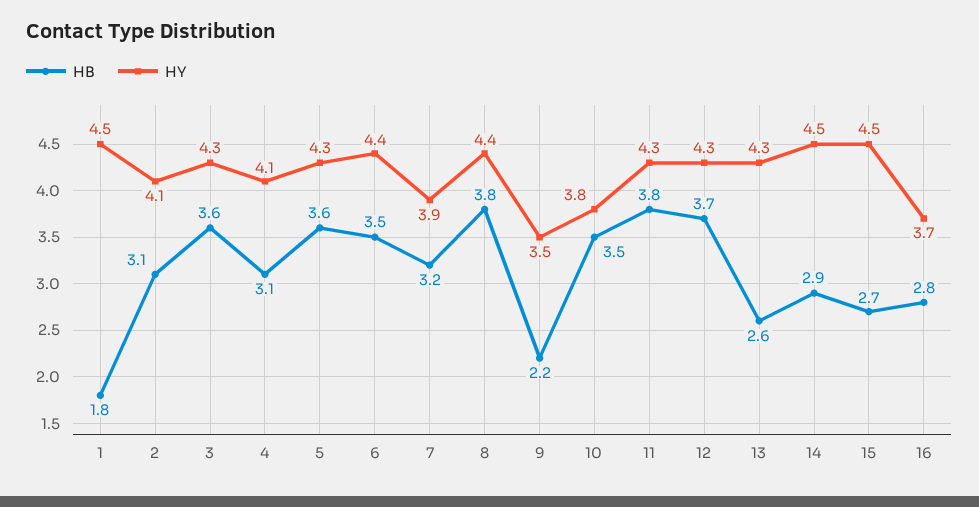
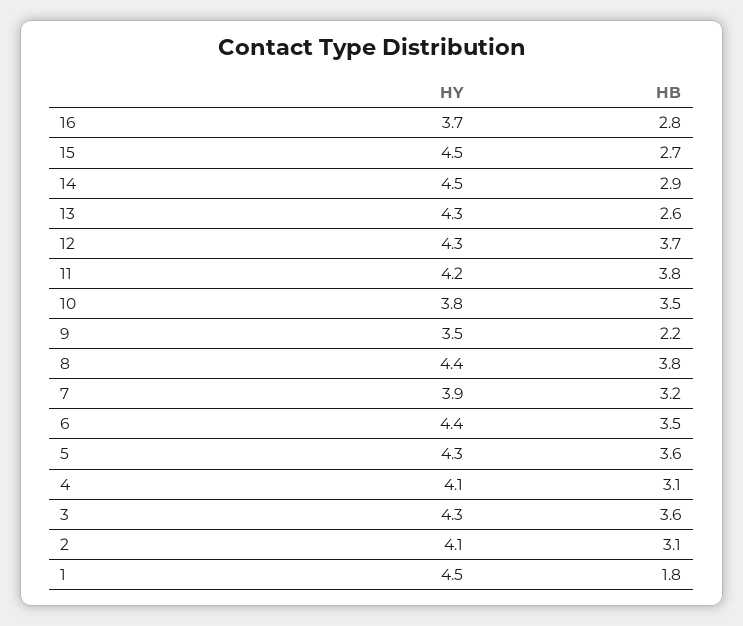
HY, 11: 4.3 -> 4.2

